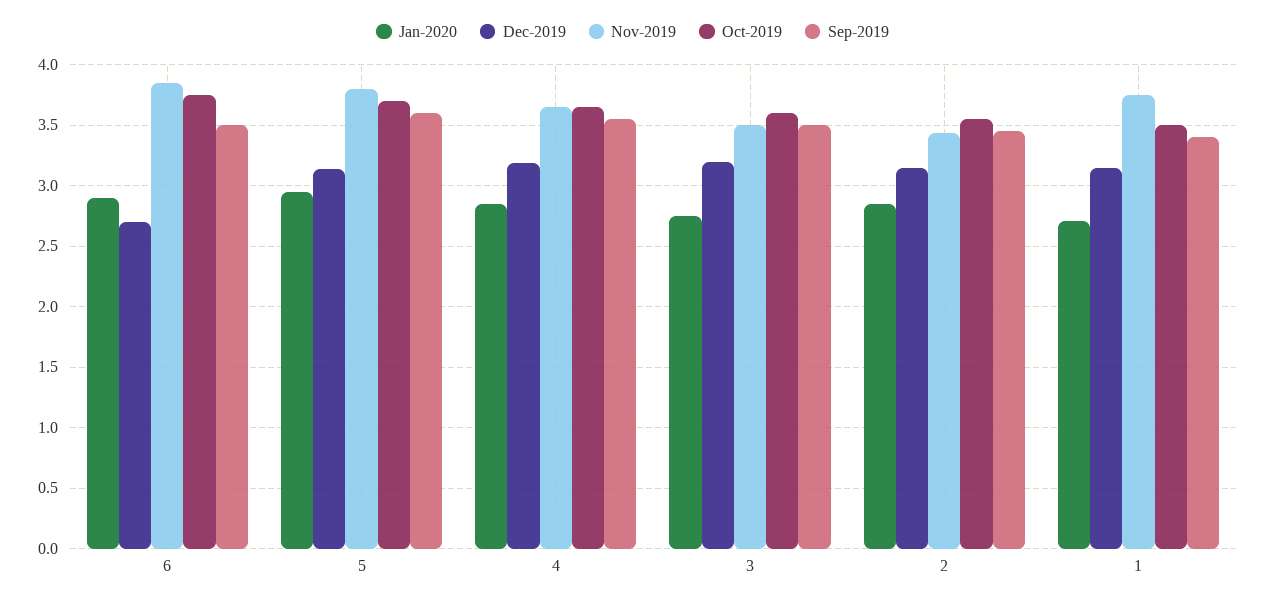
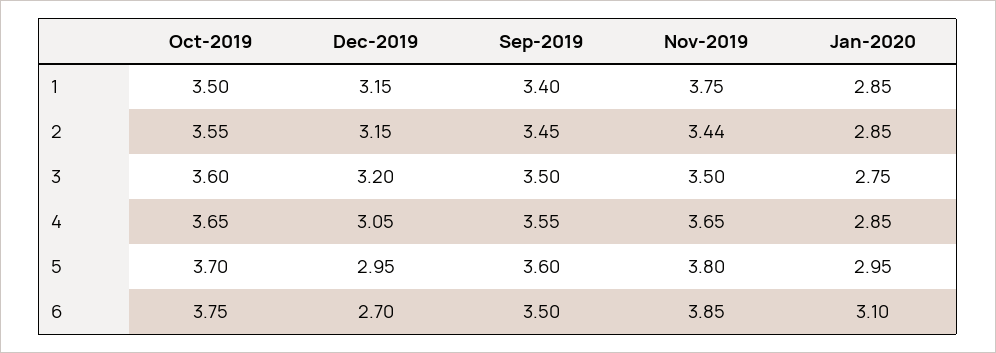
Jan-2020, 6: 2.9 -> 3.1
Dec-2019, 5: 3.15 -> 2.95
Dec-2019, 4: 3.2 -> 3.05
Jan-2020, 1: 2.7 -> 2.85

